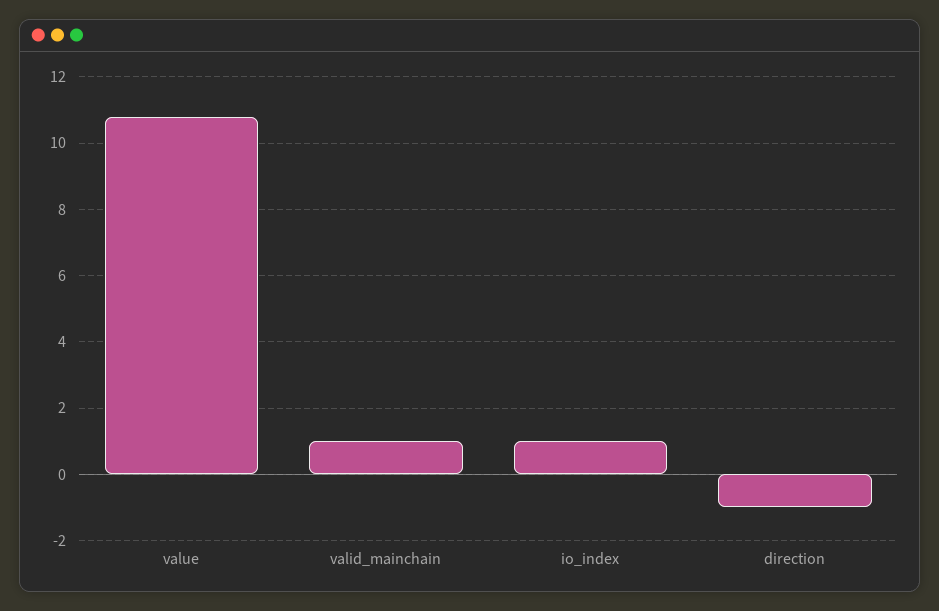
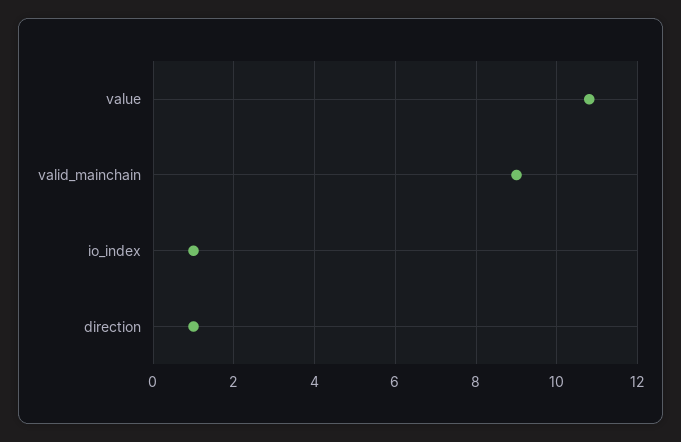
valid_mainchain: 1 -> 9
direction: -1 -> 1

